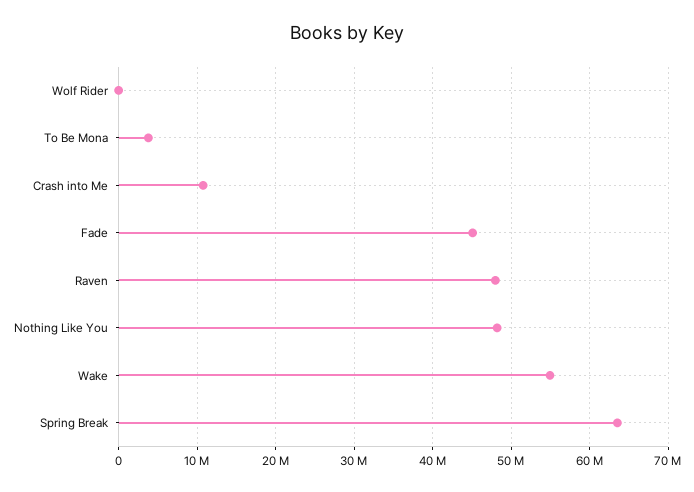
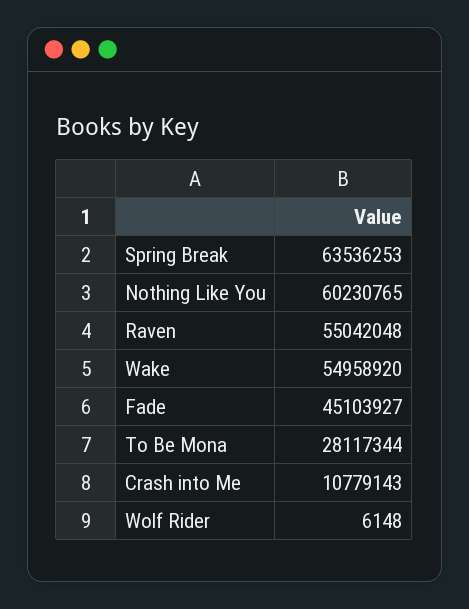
To Be Mona: 4000000 -> 28117344
Raven: 48000000 -> 55042048
Nothing Like You: 48000000 -> 60230765

